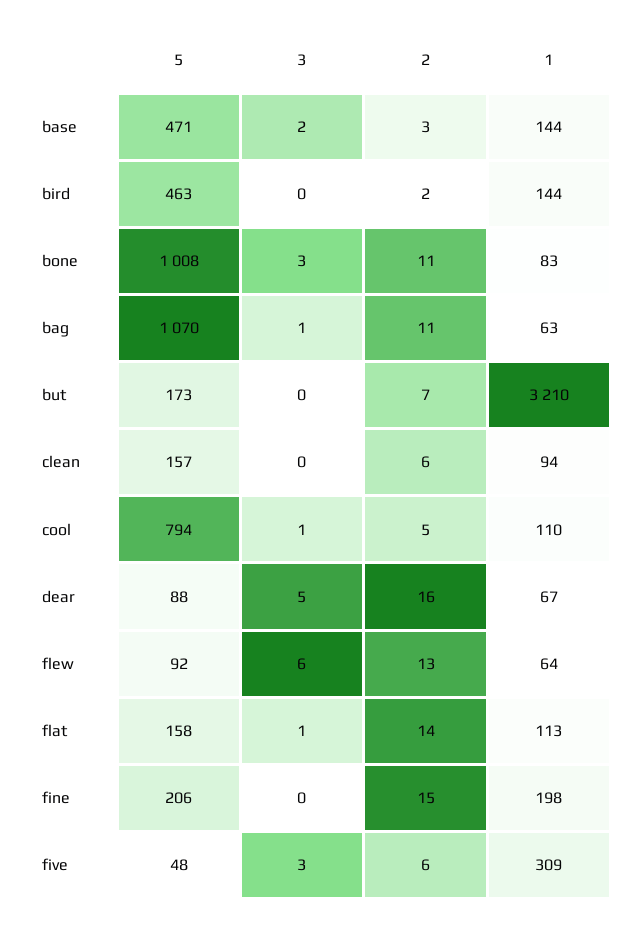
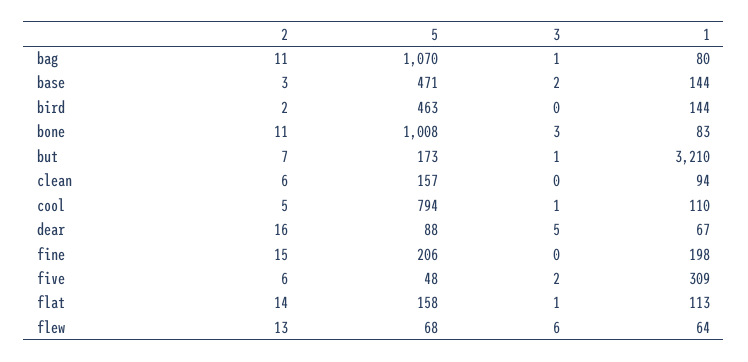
1, bag: 63 -> 80
3, but: 0 -> 1
5, flew: 92 -> 68
3, five: 3 -> 2

